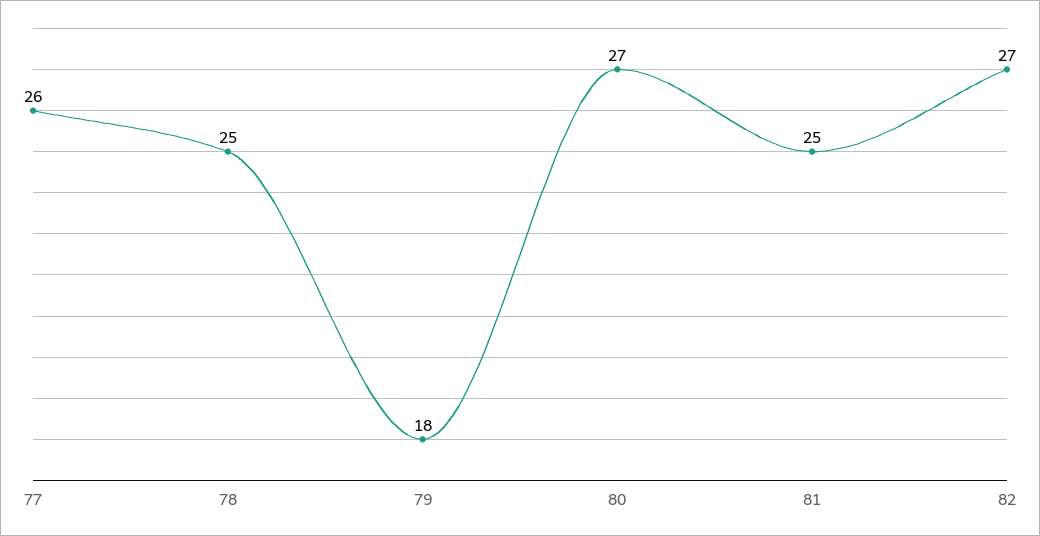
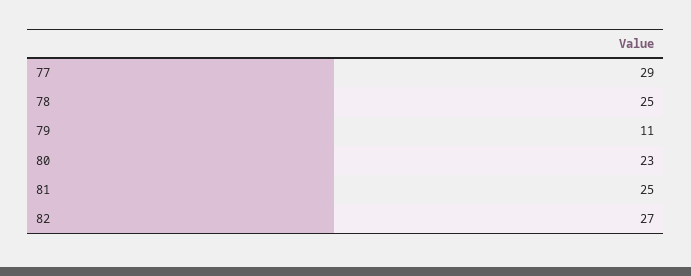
77: 26 -> 29
79: 18 -> 11
80: 27 -> 23

